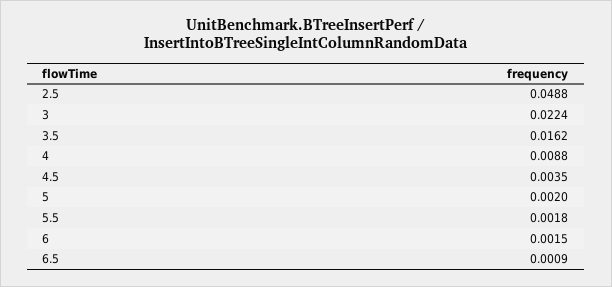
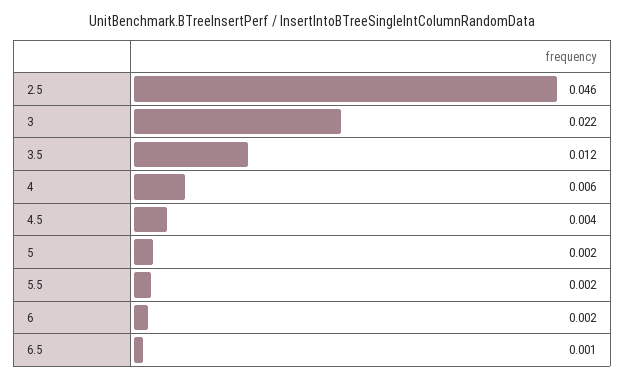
2.5: 0.0488 -> 0.046
3.5: 0.0162 -> 0.012
4: 0.0088 -> 0.006

